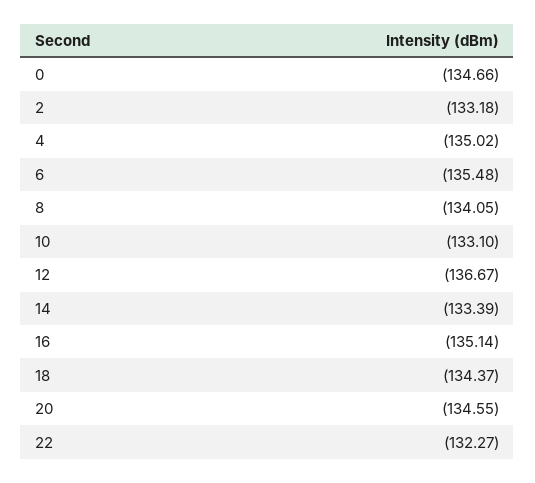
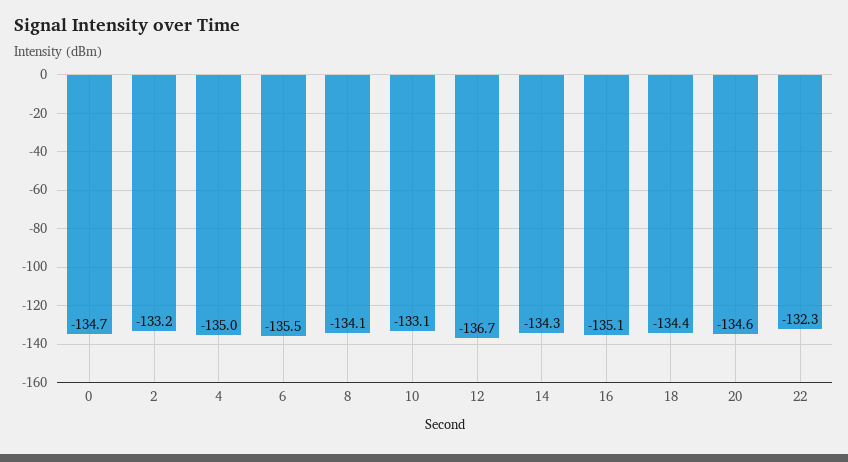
14: -133.39 -> -134.3

